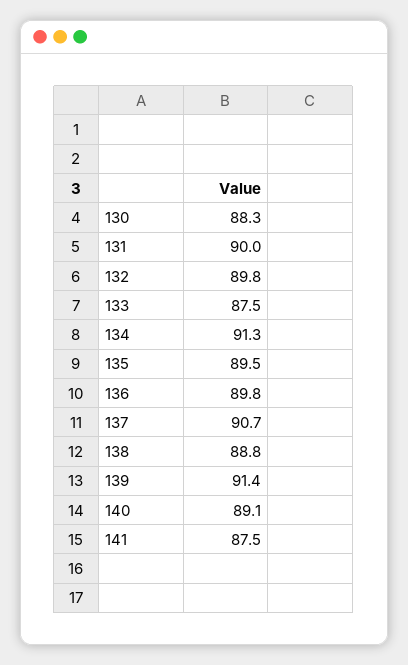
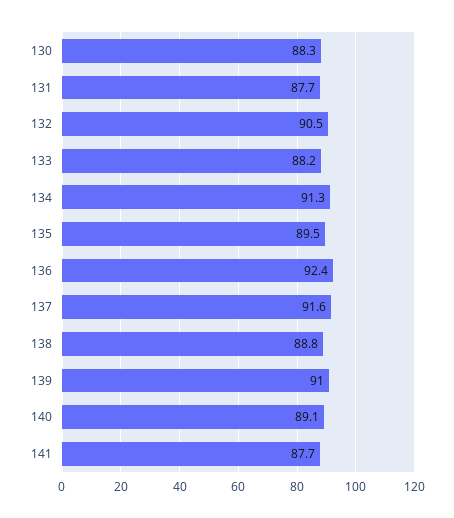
131: 90 -> 87.7
132: 89.8 -> 90.5
133: 87.5 -> 88.2
136: 89.8 -> 92.4
137: 90.7 -> 91.6
139: 91.4 -> 91
141: 87.5 -> 87.7

